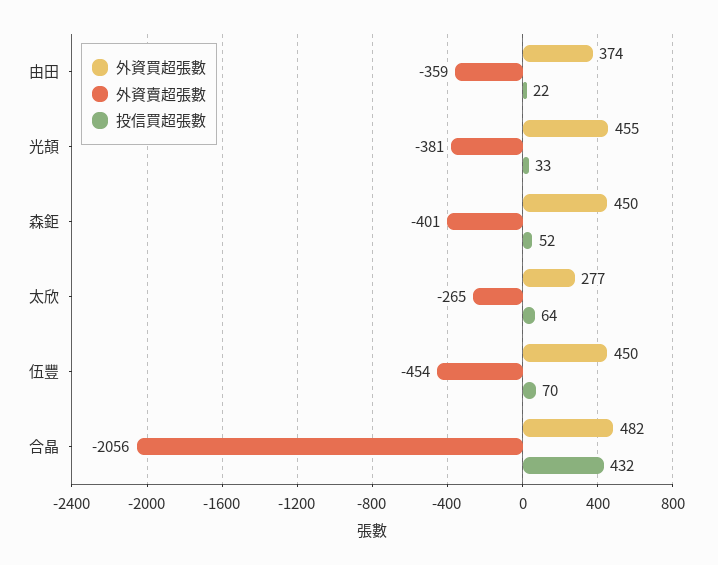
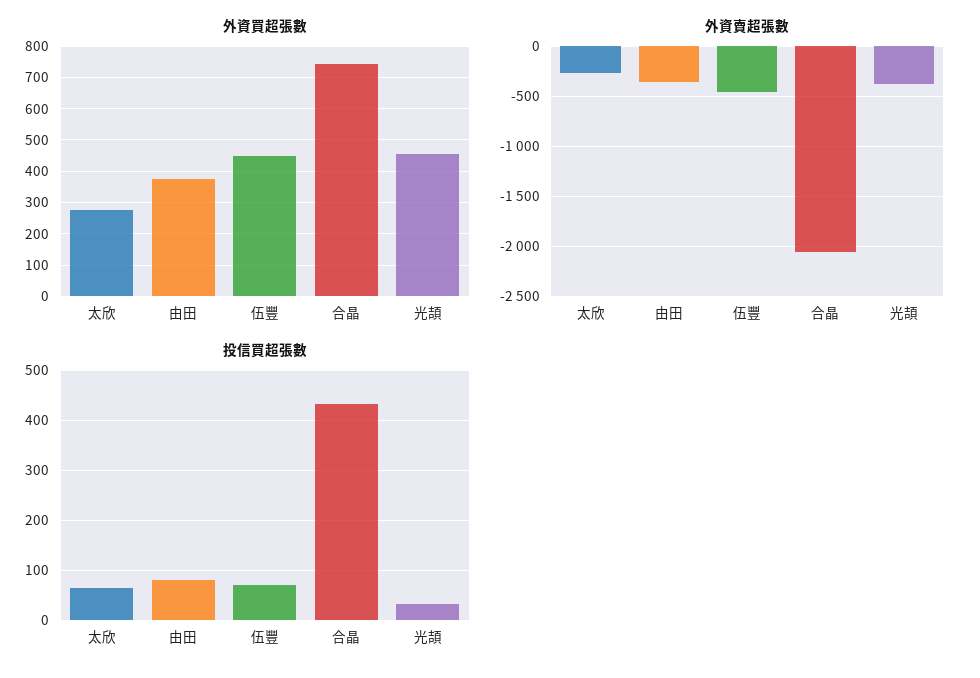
投信買超張數, 由田: 22 -> 80
外資買超張數, 森鉅: 450 -> none
外資賣超張數, 森鉅: -401 -> none
投信買超張數, 森鉅: 52 -> none
外資買超張數, 合晶: 482 -> 740

